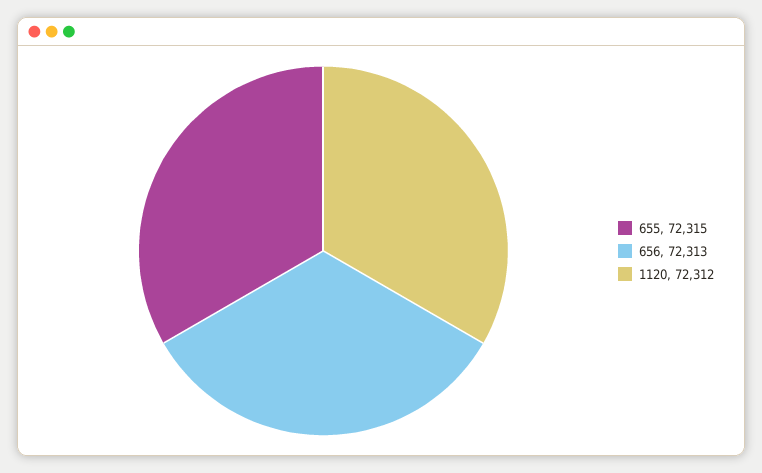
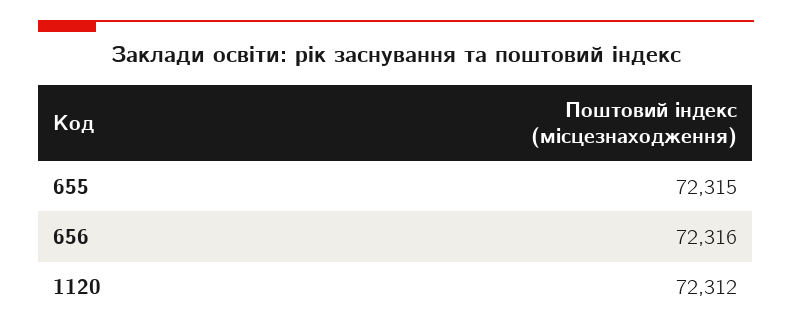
656: 72313 -> 72316

